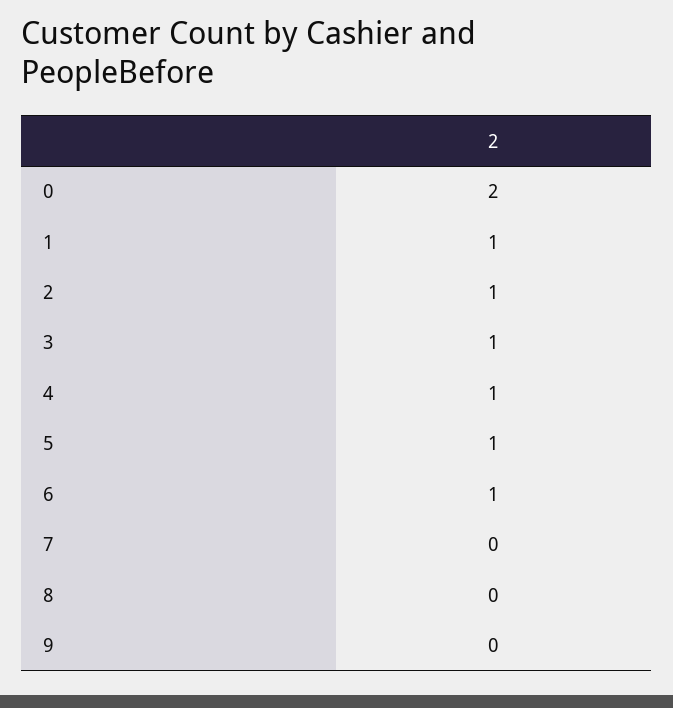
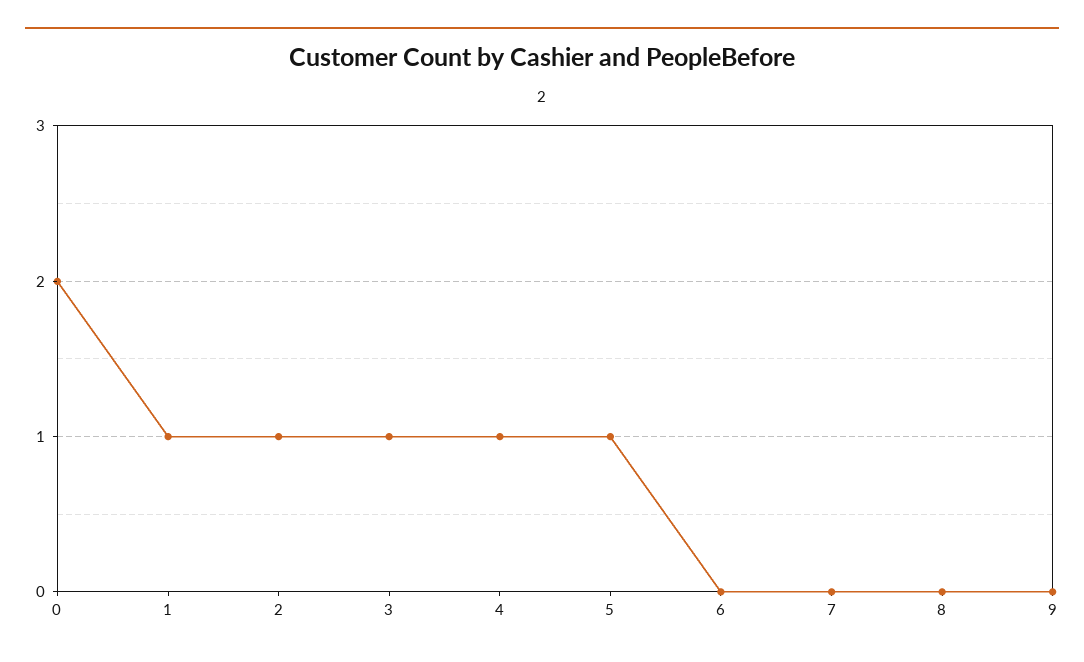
6: 1 -> 0

